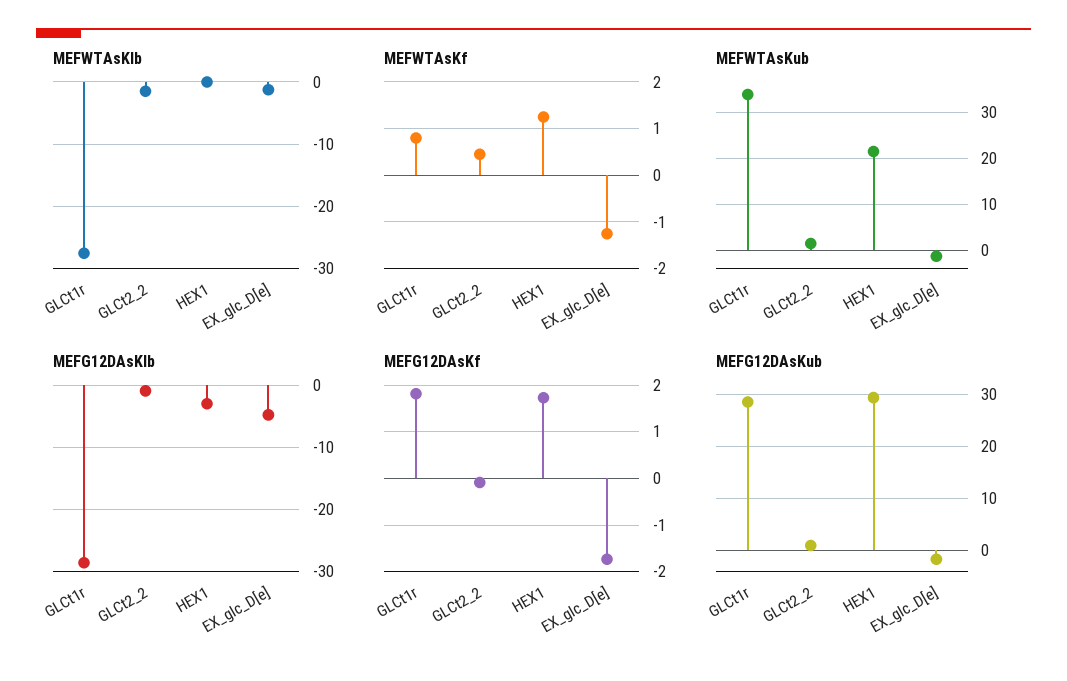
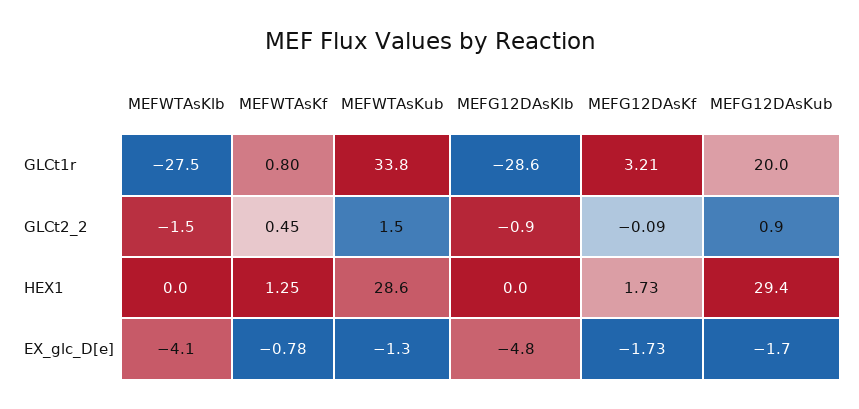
MEFWTAsKlb, EX_glc_D[e]: -1 -> -4.1
MEFWTAsKf, EX_glc_D[e]: -1.2 -> -0.78
MEFWTAsKub, HEX1: 22 -> 28.6
MEFG12DAsKlb, HEX1: -3 -> 0
MEFG12DAsKf, GLCt1r: 1.8 -> 3.21
MEFG12DAsKub, GLCt1r: 28 -> 20

